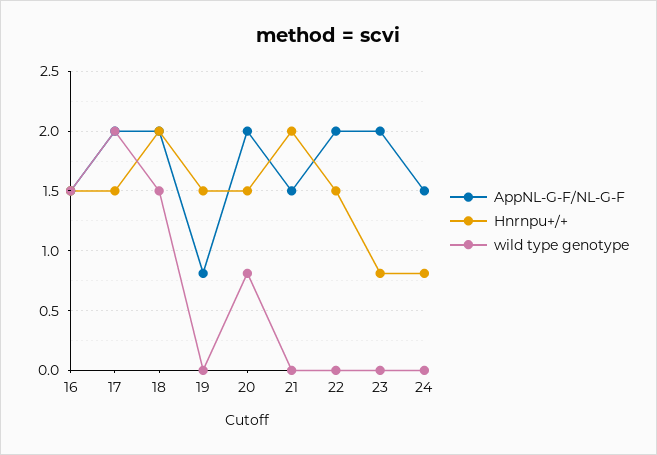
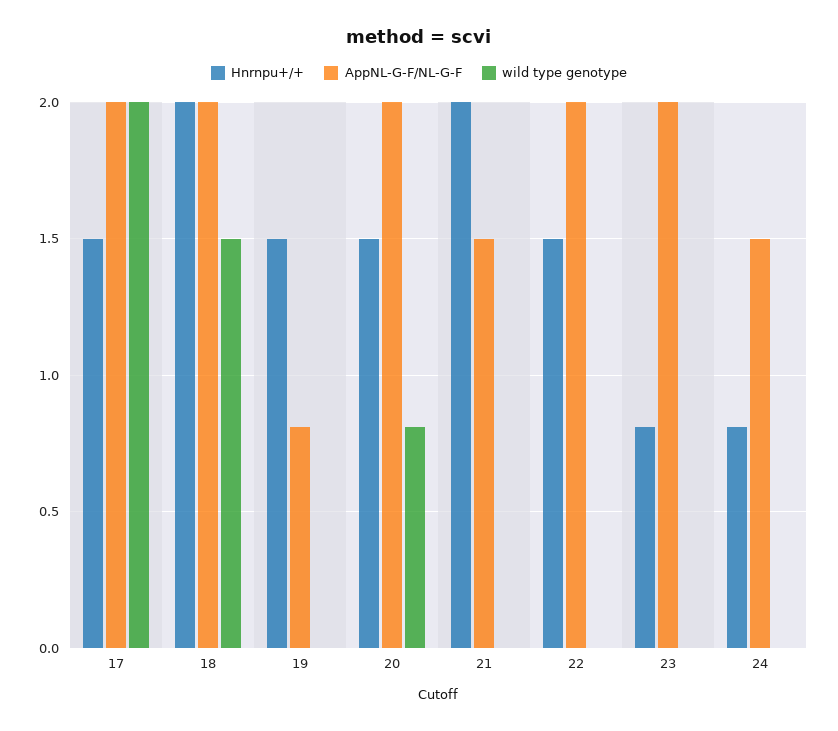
AppNL-G-F/NL-G-F, 16: 1.5 -> none
Hnrnpu+/+, 16: 1.5 -> none
wild type genotype, 16: 1.5 -> none

